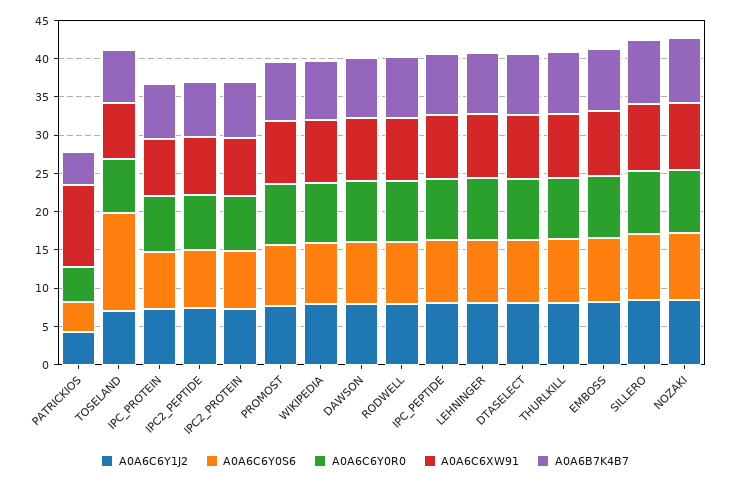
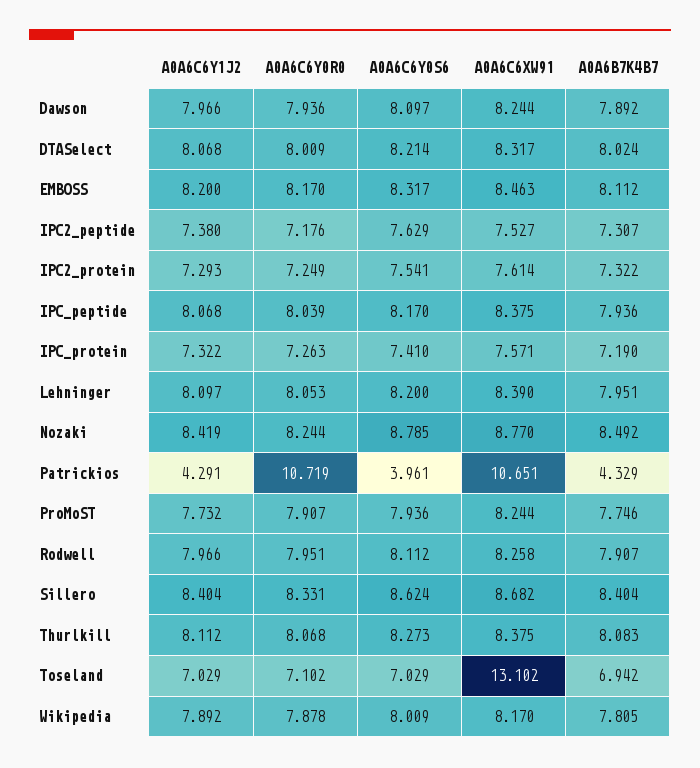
A0A6C6Y0R0, PATRICKIOS: 5 -> 10.719
A0A6C6Y0S6, TOSELAND: 12.5 -> 7.029
A0A6C6XW91, TOSELAND: 7.5 -> 13.102

